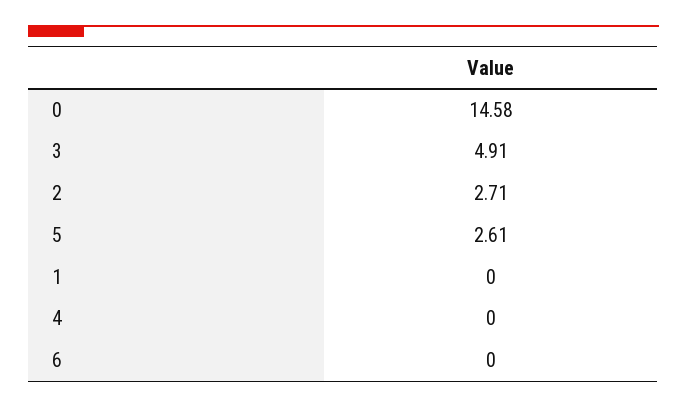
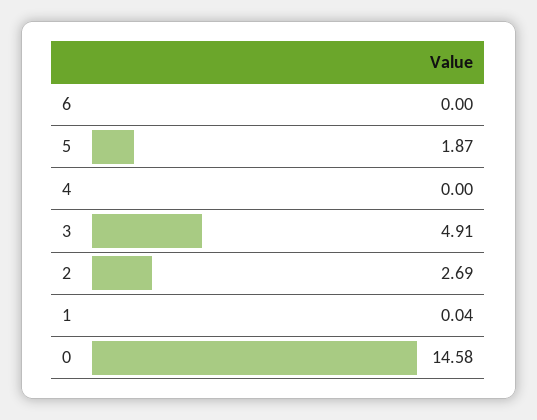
2: 2.71 -> 2.69
5: 2.61 -> 1.87
1: 0 -> 0.04

